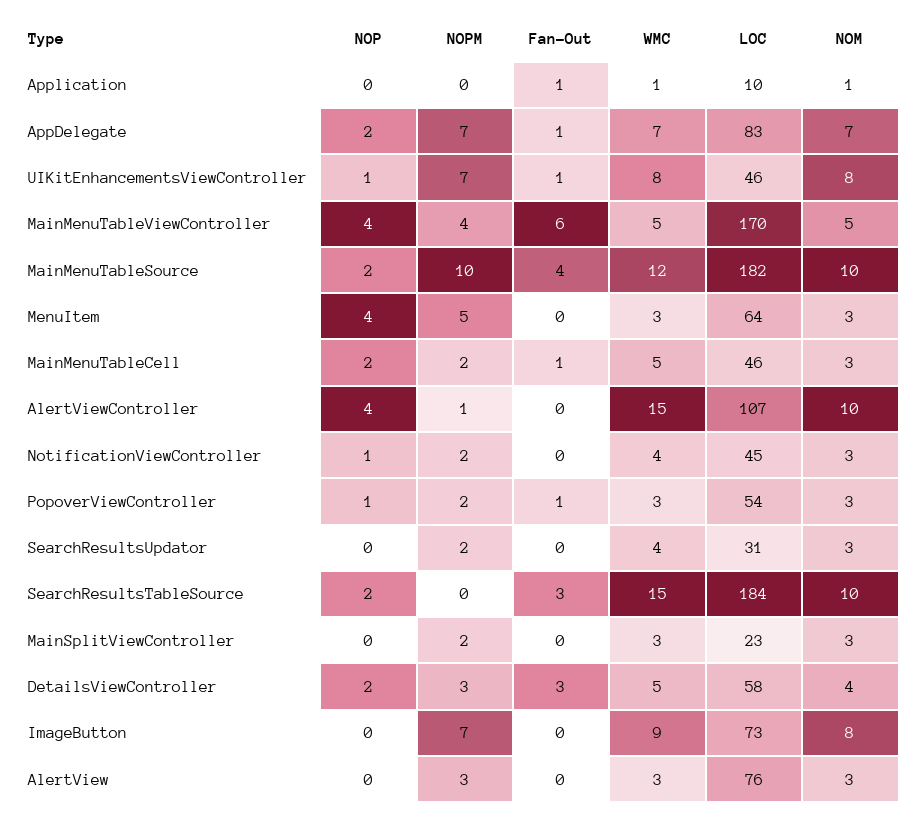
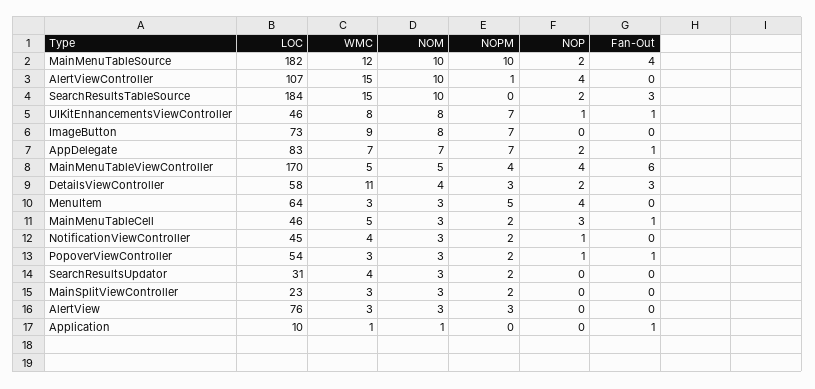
NOP, MainMenuTableCell: 2 -> 3
WMC, DetailsViewController: 5 -> 11

